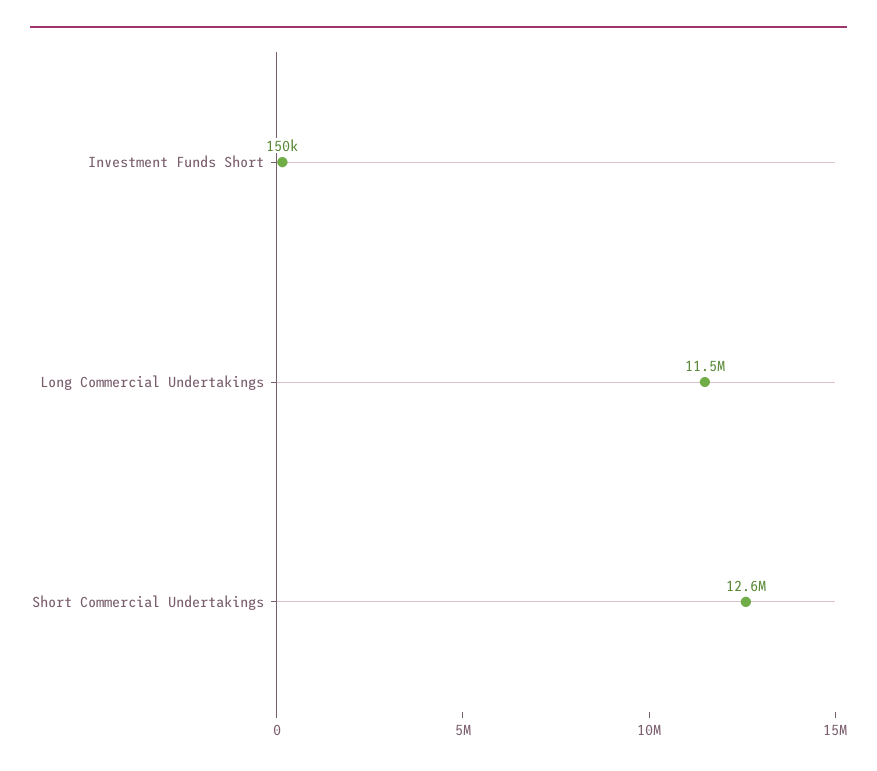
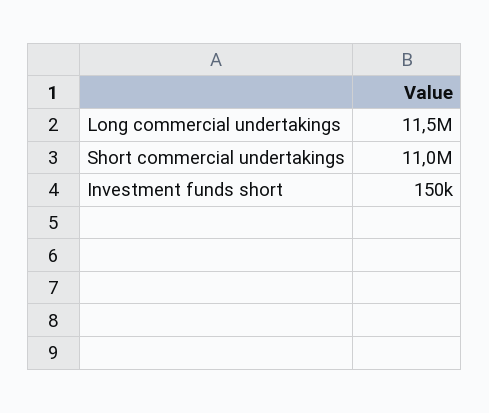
Short Commercial Undertakings: 12600000 -> 11000000

